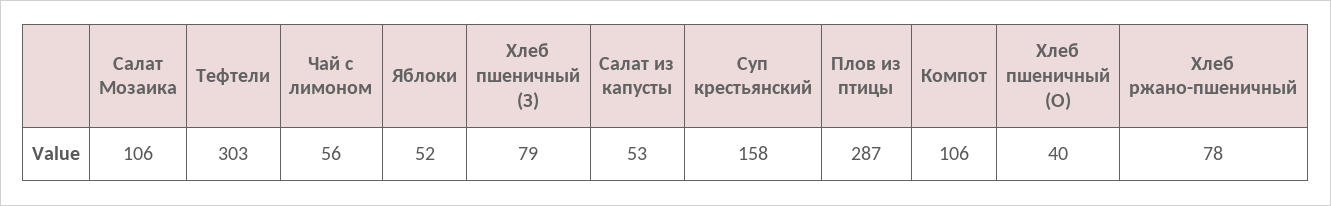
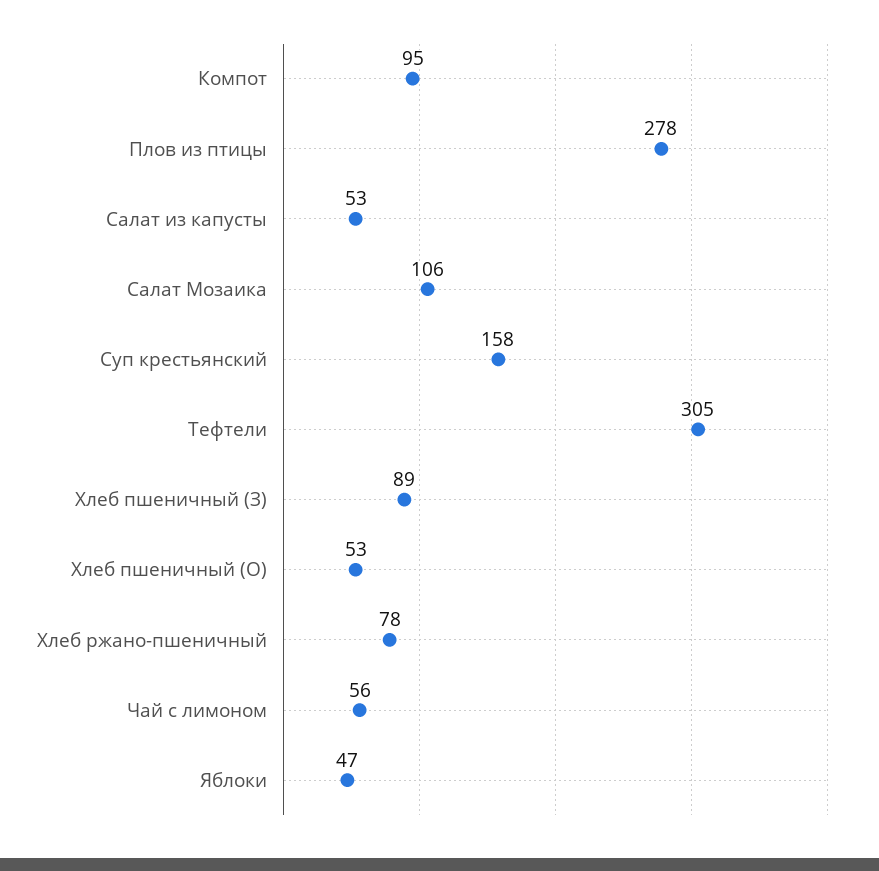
Тефтели: 303 -> 305
Яблоки: 52 -> 47
Хлеб пшеничный (З): 79 -> 89
Плов из птицы: 287 -> 278
Компот: 106 -> 95
Хлеб пшеничный (О): 40 -> 53

